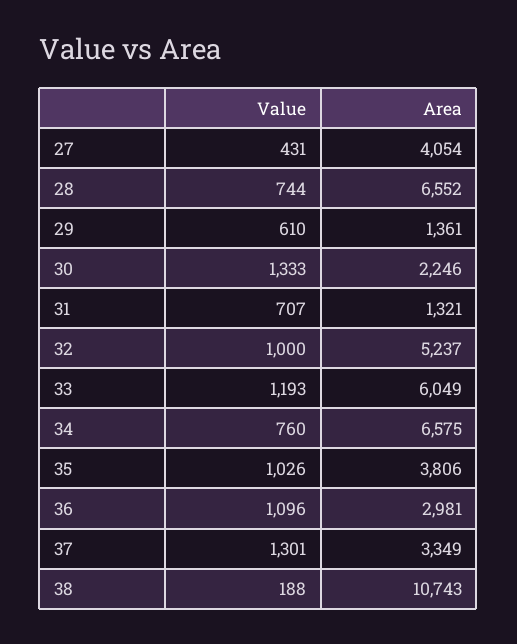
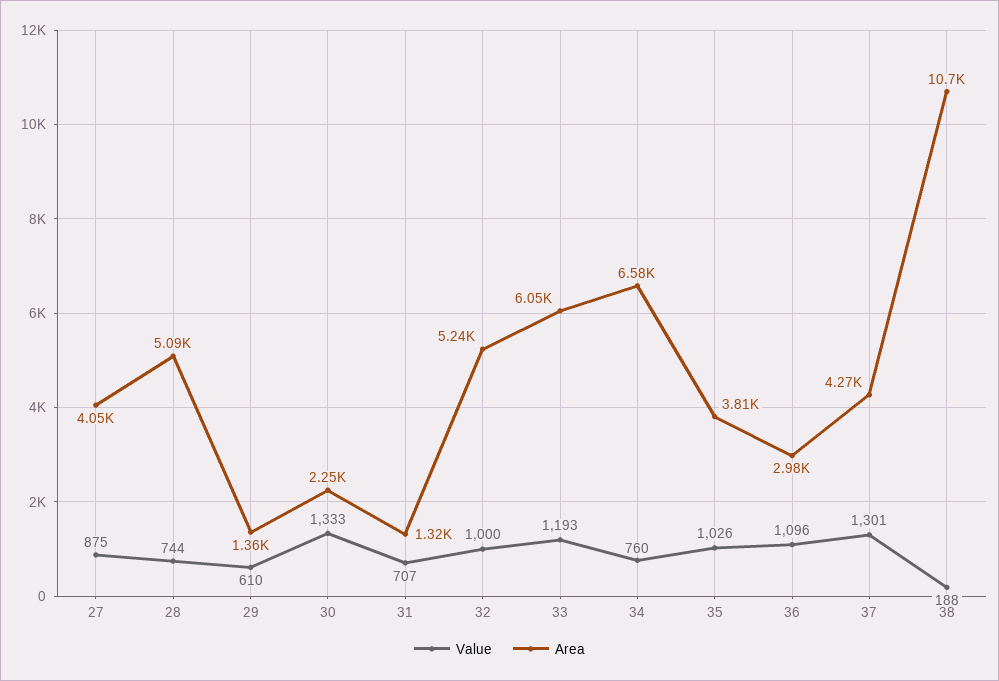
Value, 27: 431 -> 875
Area, 28: 6552 -> 5090
Area, 37: 3349 -> 4270

